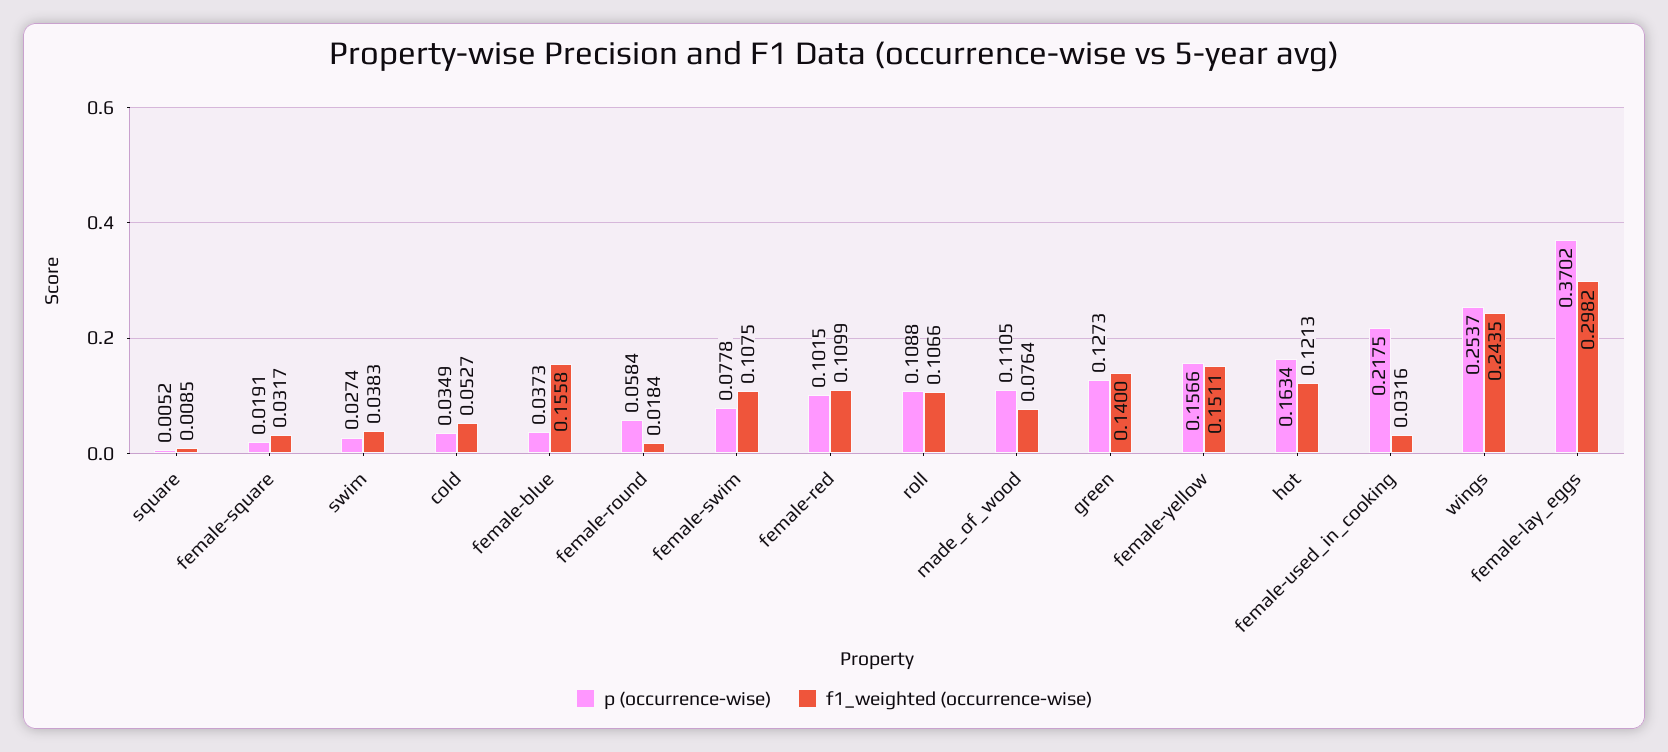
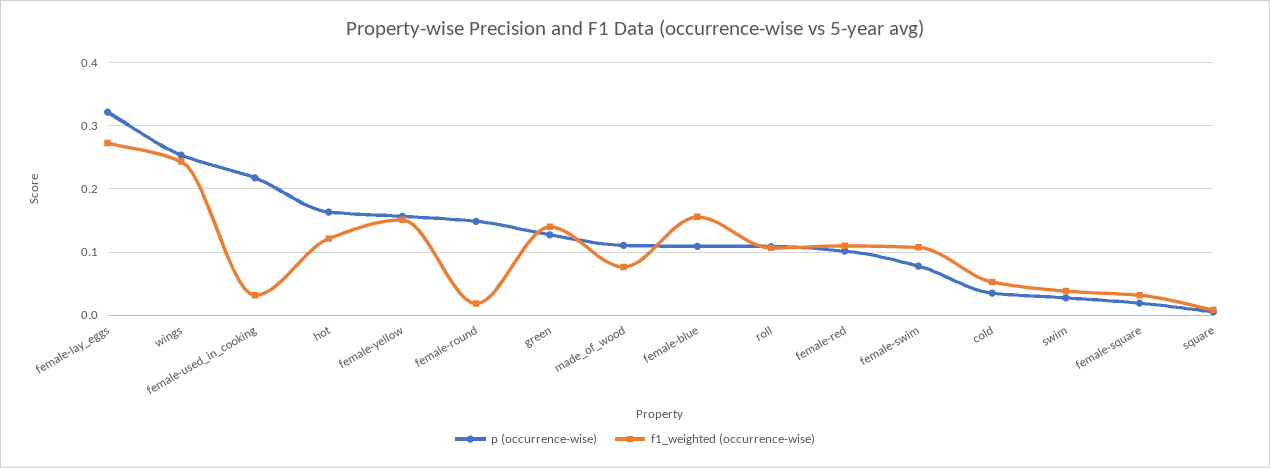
p (occurrence-wise), female-blue: 0.0373 -> 0.11
p (occurrence-wise), female-round: 0.0584 -> 0.15
p (occurrence-wise), female-lay_eggs: 0.3702 -> 0.32
f1_weighted (occurrence-wise), female-lay_eggs: 0.2982 -> 0.27

